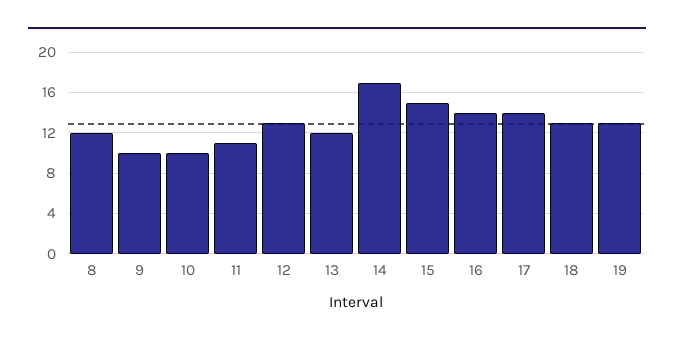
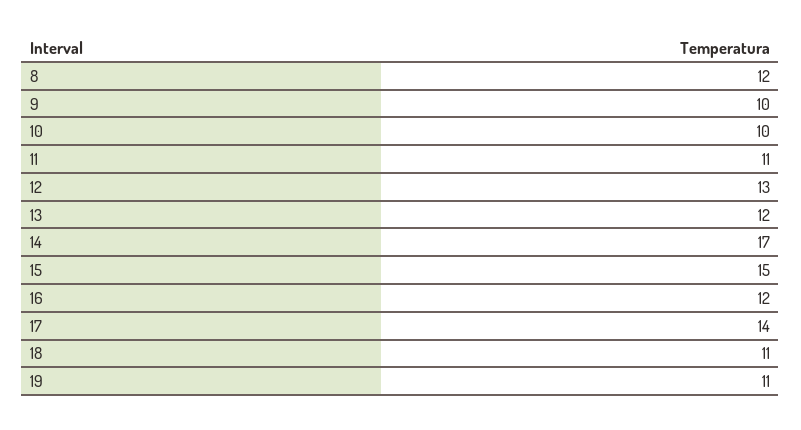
16: 14 -> 12
18: 13 -> 11
19: 13 -> 11

